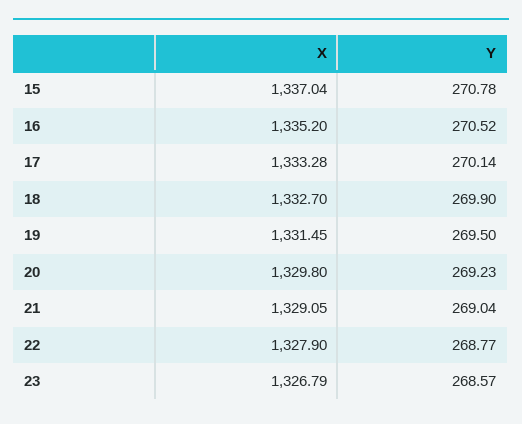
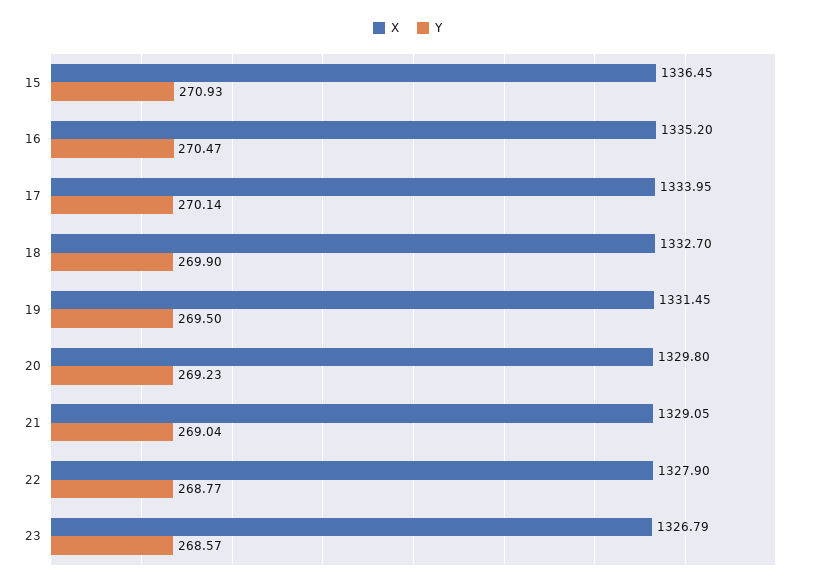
X, 15: 1337.04 -> 1336.45
Y, 15: 270.78 -> 270.93
Y, 16: 270.52 -> 270.47
X, 17: 1333.28 -> 1333.95

